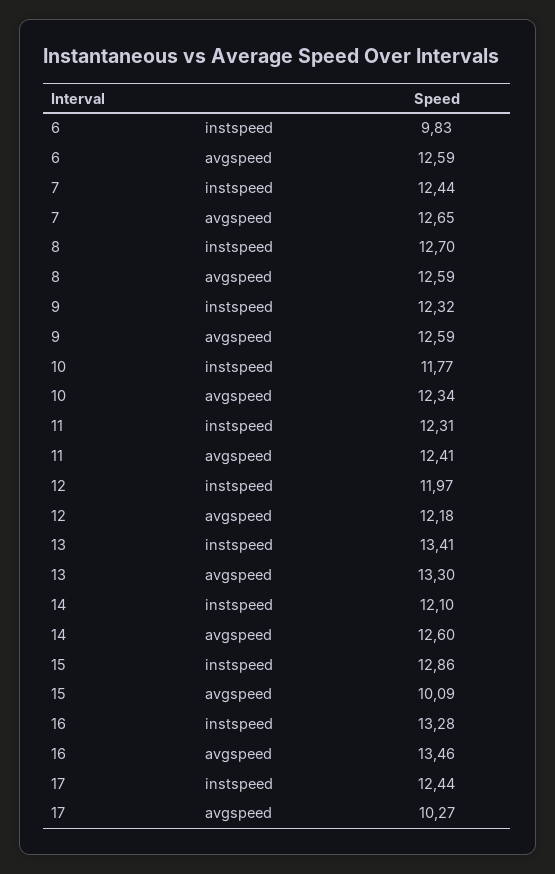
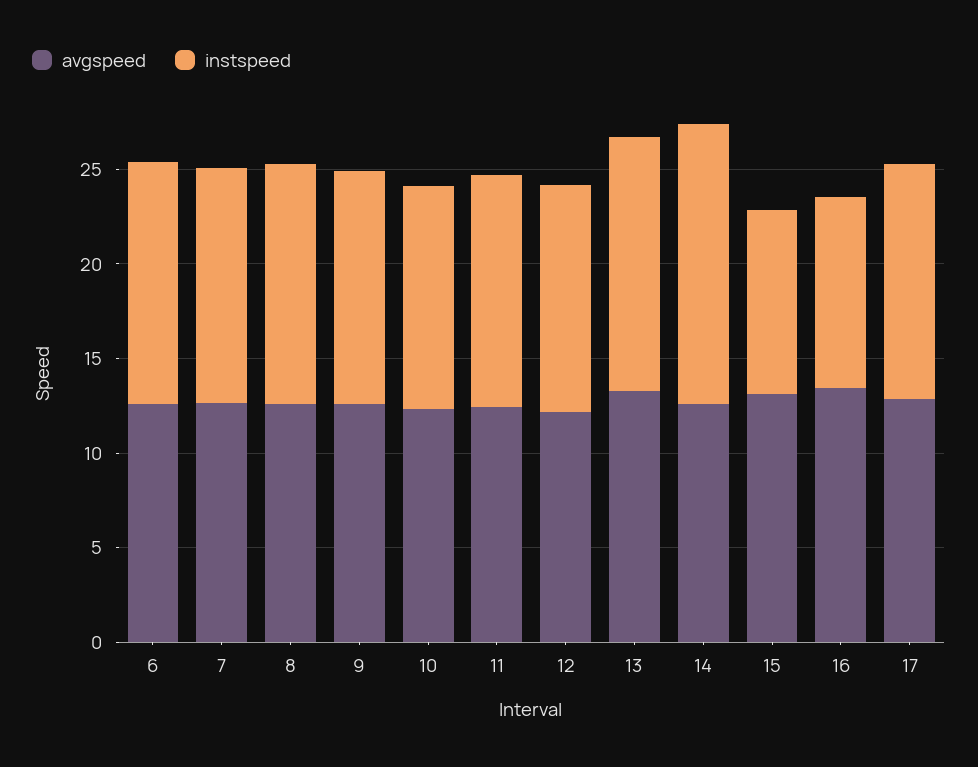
instspeed, 6: 9.83 -> 13
instspeed, 14: 12.1 -> 15
instspeed, 15: 12.86 -> 10
avgspeed, 15: 10.09 -> 13
instspeed, 16: 13.28 -> 10
avgspeed, 17: 10.27 -> 13

